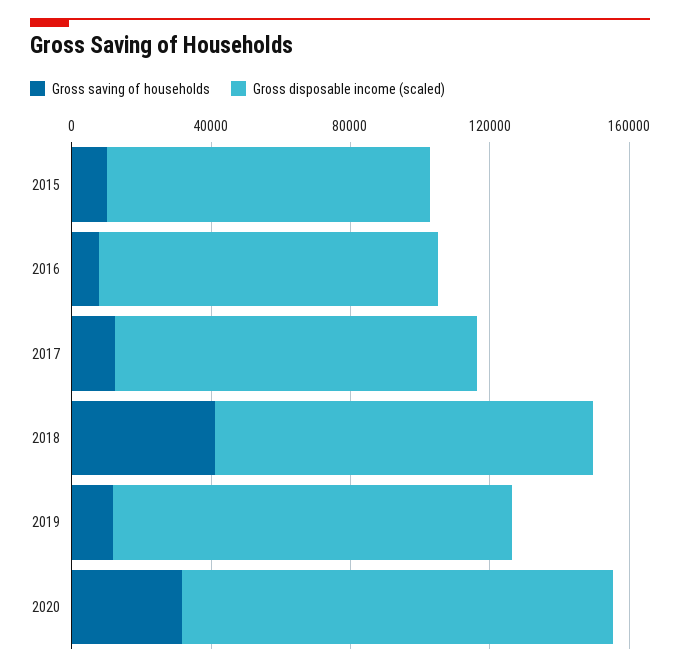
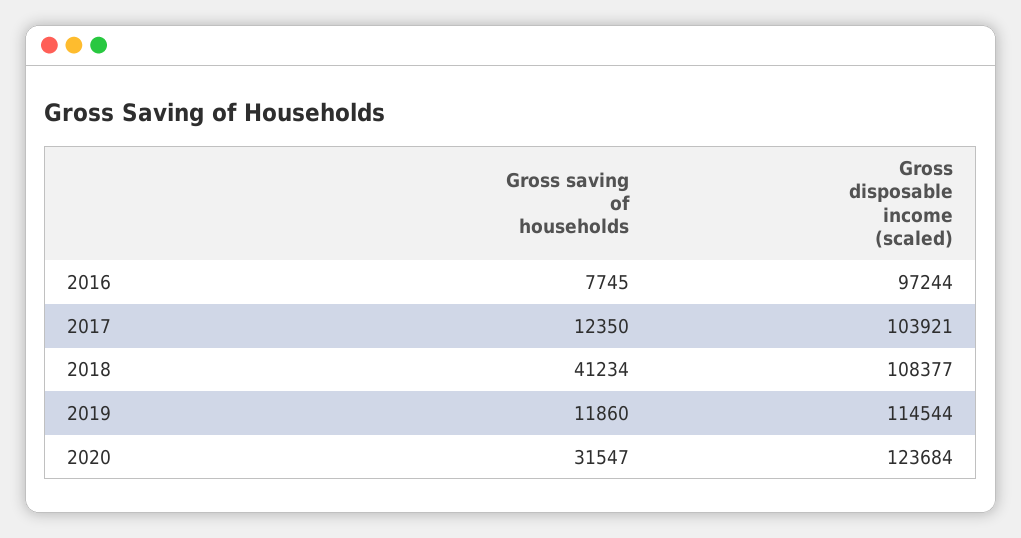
Gross saving of households, 2015: 10000 -> none
Gross disposable income (scaled), 2015: 90000 -> none

